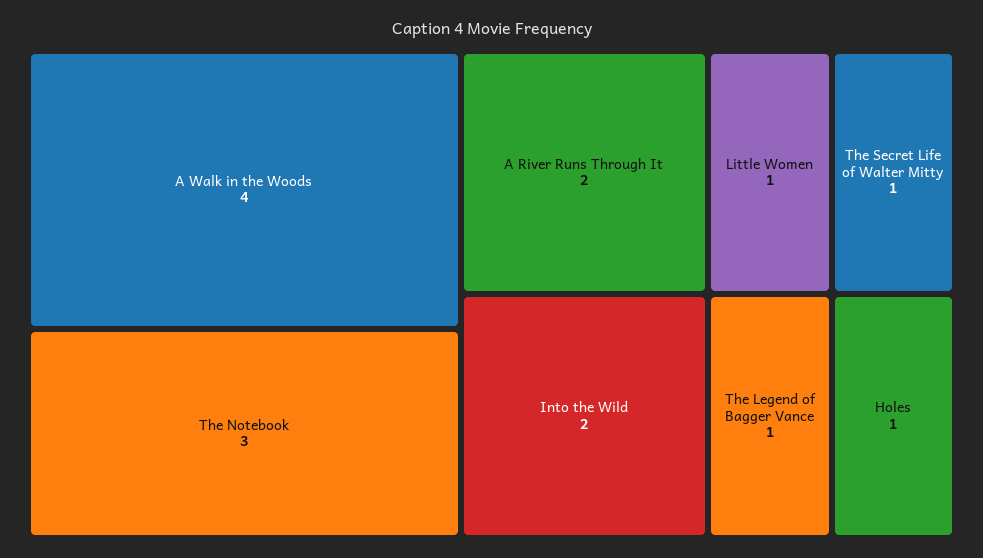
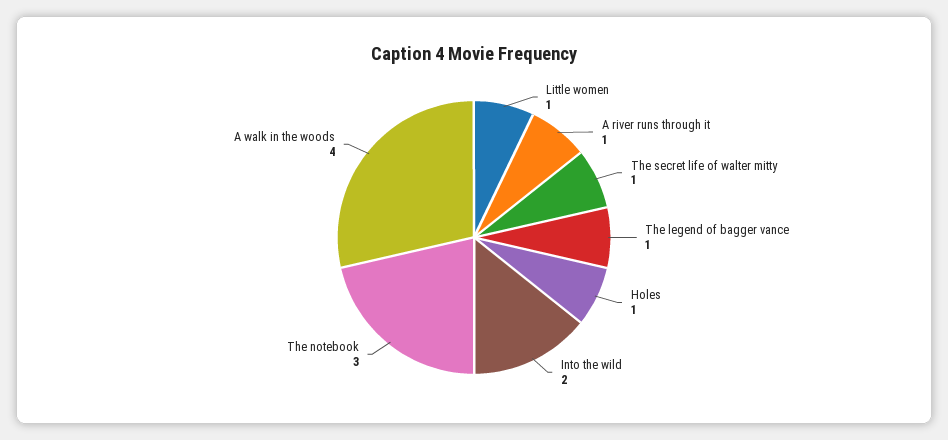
A River Runs Through It: 2 -> 1

